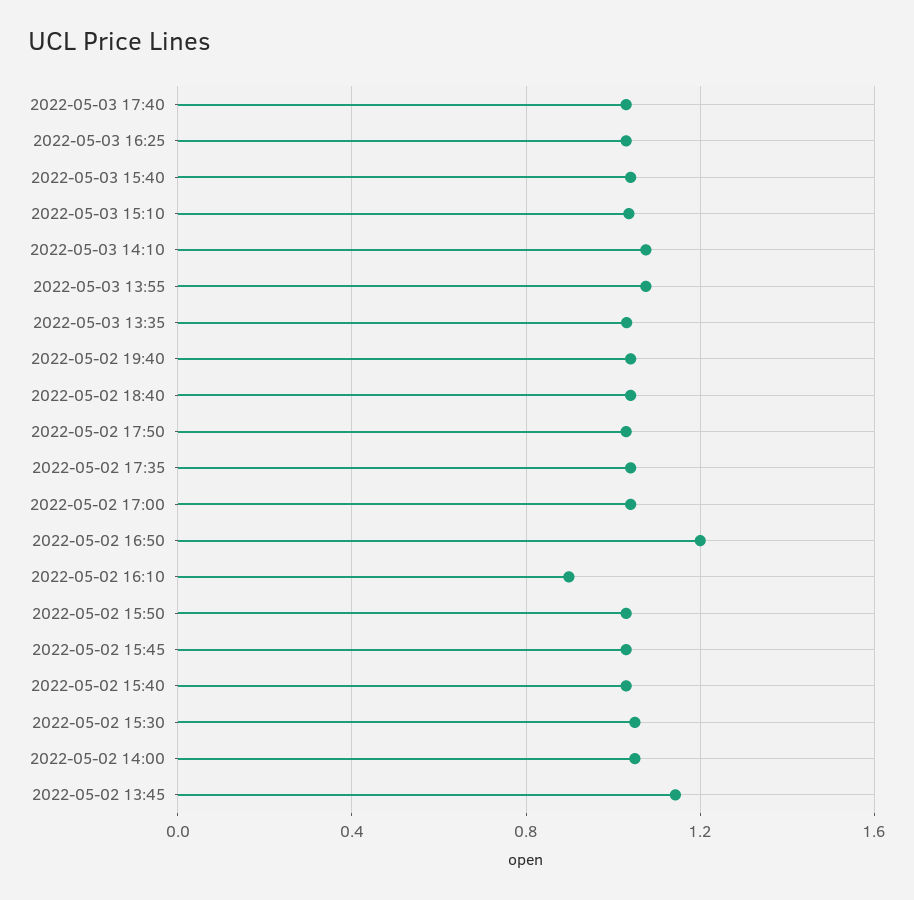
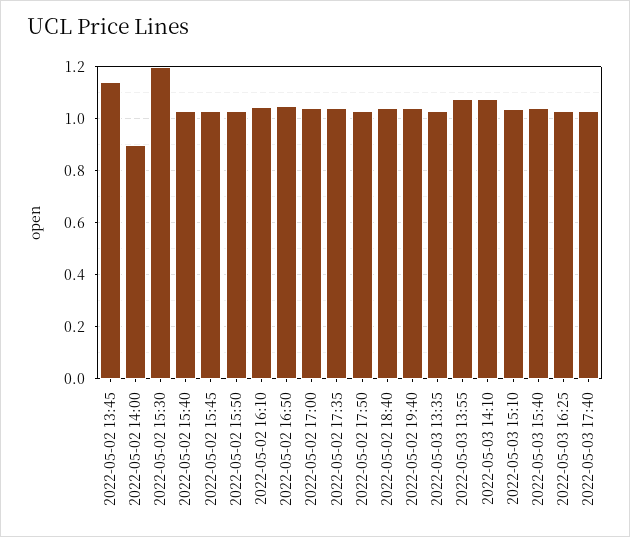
2022-05-02 16:50: 1.2 -> 1.05
2022-05-02 16:10: 0.9 -> 1.05
2022-05-02 15:30: 1.05 -> 1.2
2022-05-02 14:00: 1.05 -> 0.9

